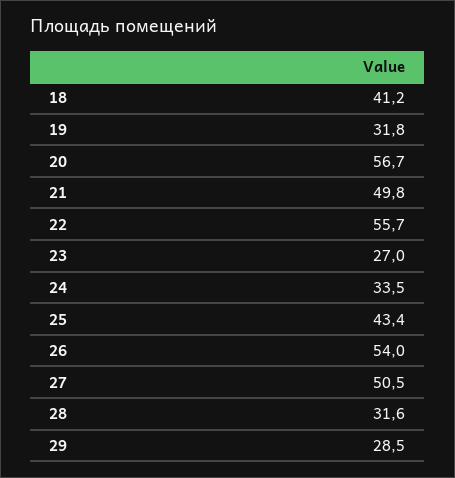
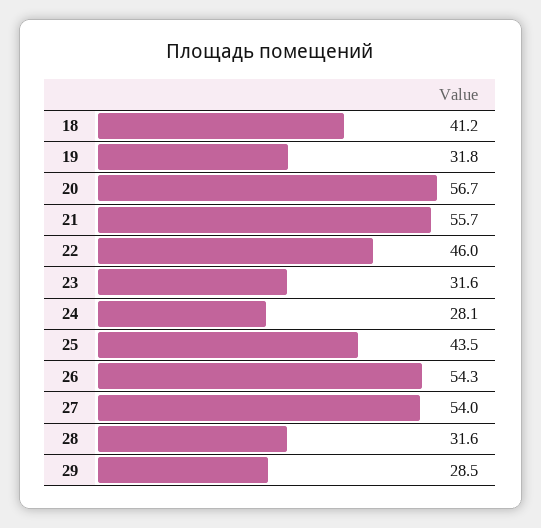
21: 49.8 -> 55.7
22: 55.7 -> 46
23: 27 -> 31.6
24: 33.5 -> 28.1
25: 43.4 -> 43.5
26: 54 -> 54.3
27: 50.5 -> 54

